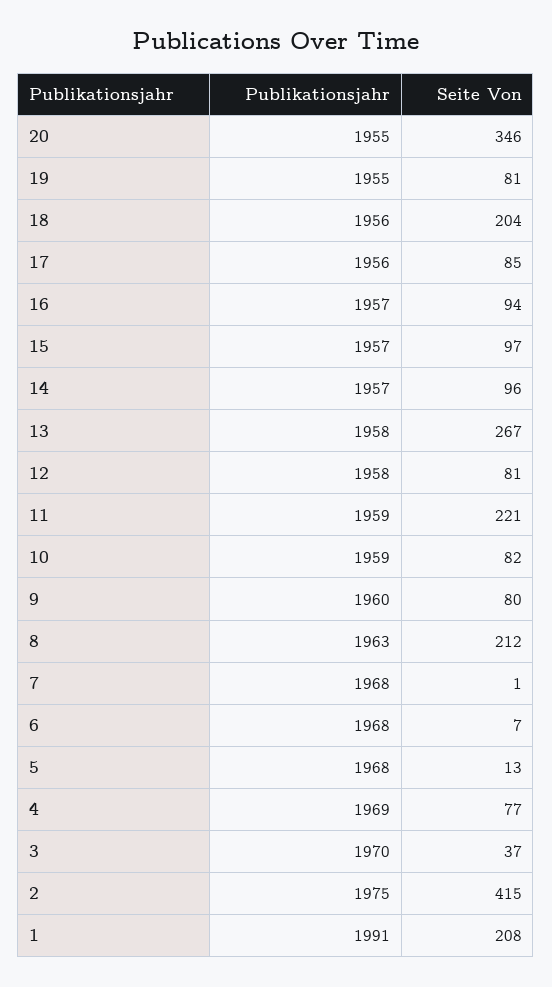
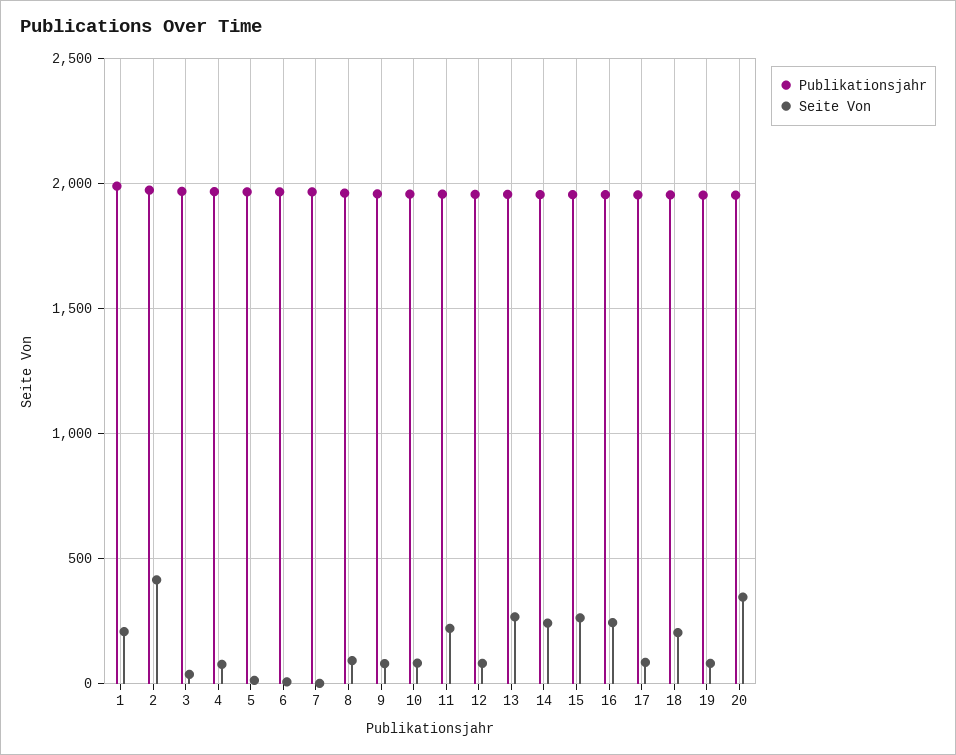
Seite Von, 16: 94 -> 250
Seite Von, 15: 97 -> 250
Seite Von, 14: 96 -> 250
Seite Von, 8: 212 -> 100

